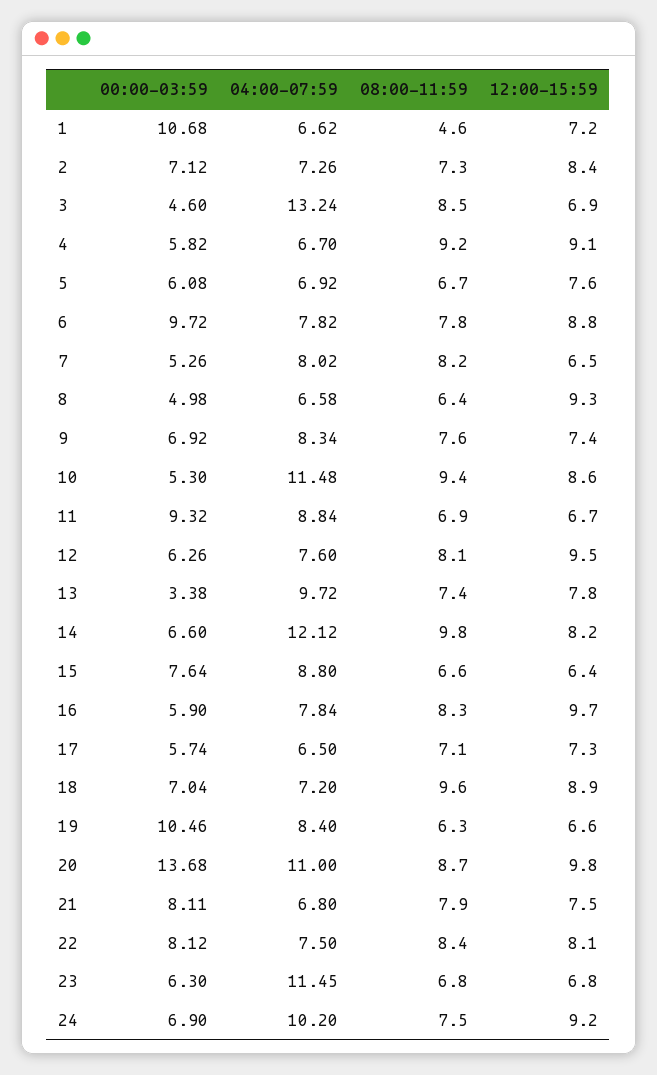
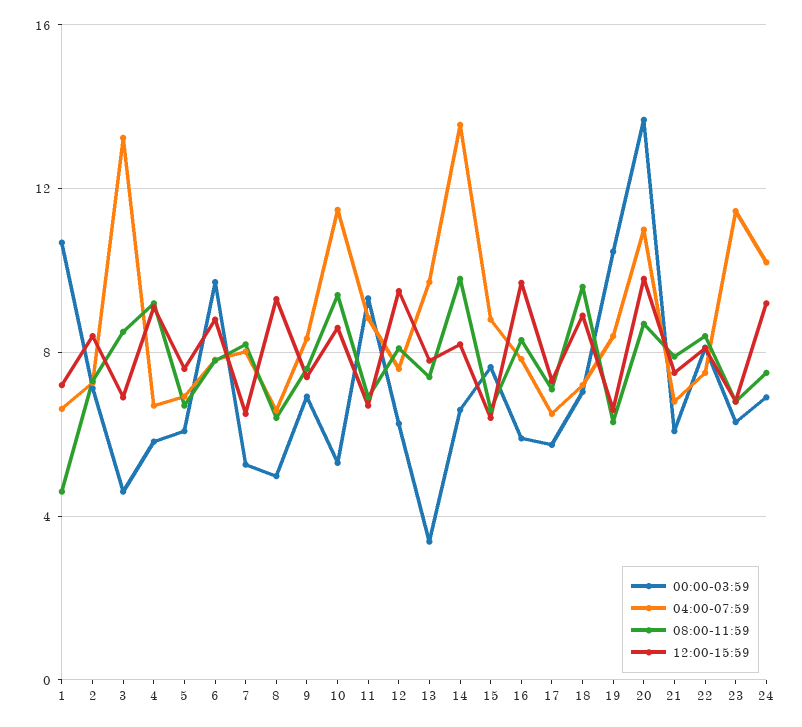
04:00-07:59, 14: 12.12 -> 13.5
00:00-03:59, 21: 8.11 -> 6

